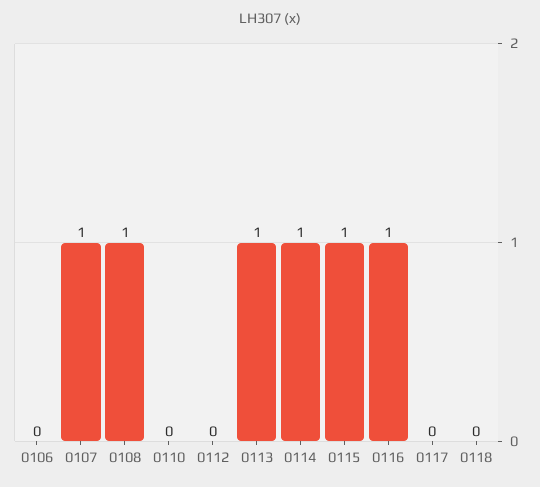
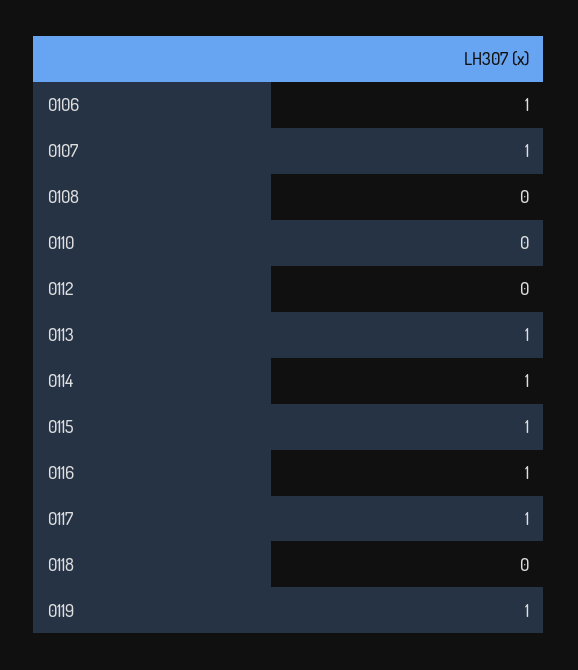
0106: 0 -> 1
0108: 1 -> 0
0117: 0 -> 1
0119: none -> 1

